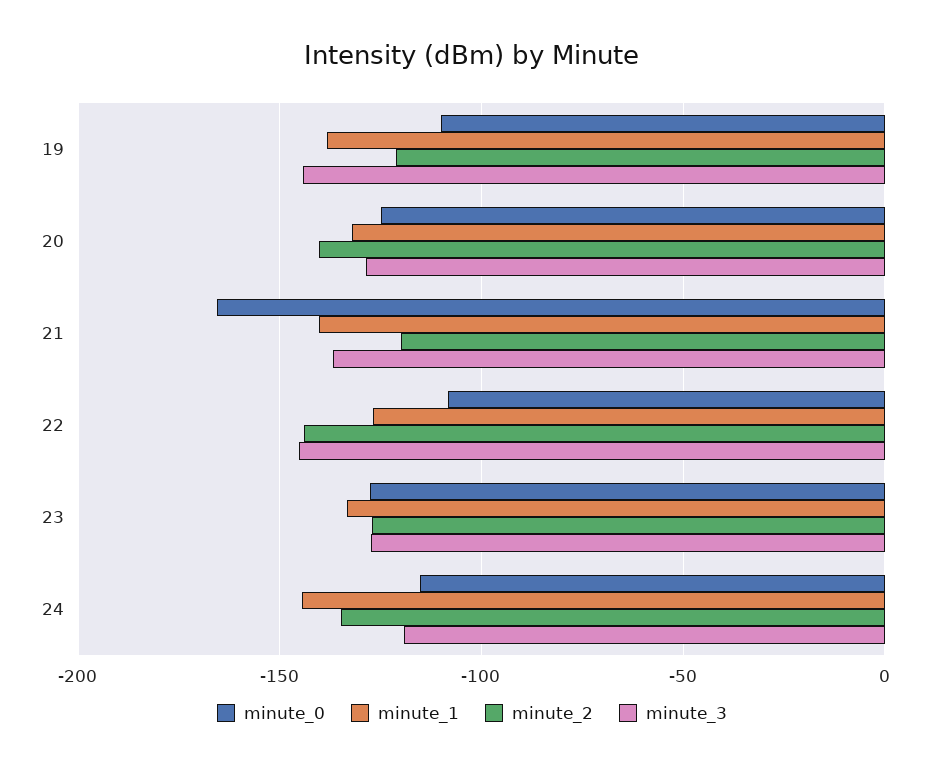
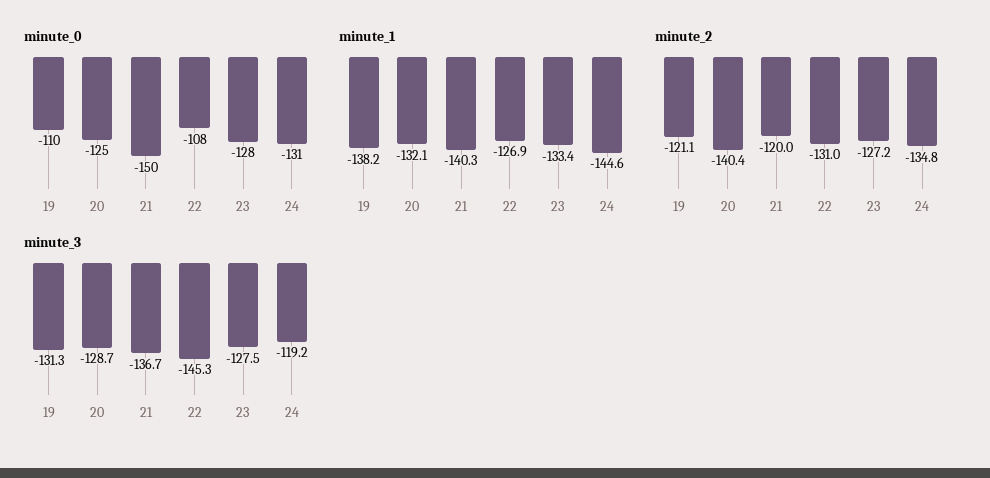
minute_3, 19: -145 -> -131.3
minute_0, 21: -165 -> -150
minute_2, 22: -145 -> -131
minute_0, 24: -115 -> -131

